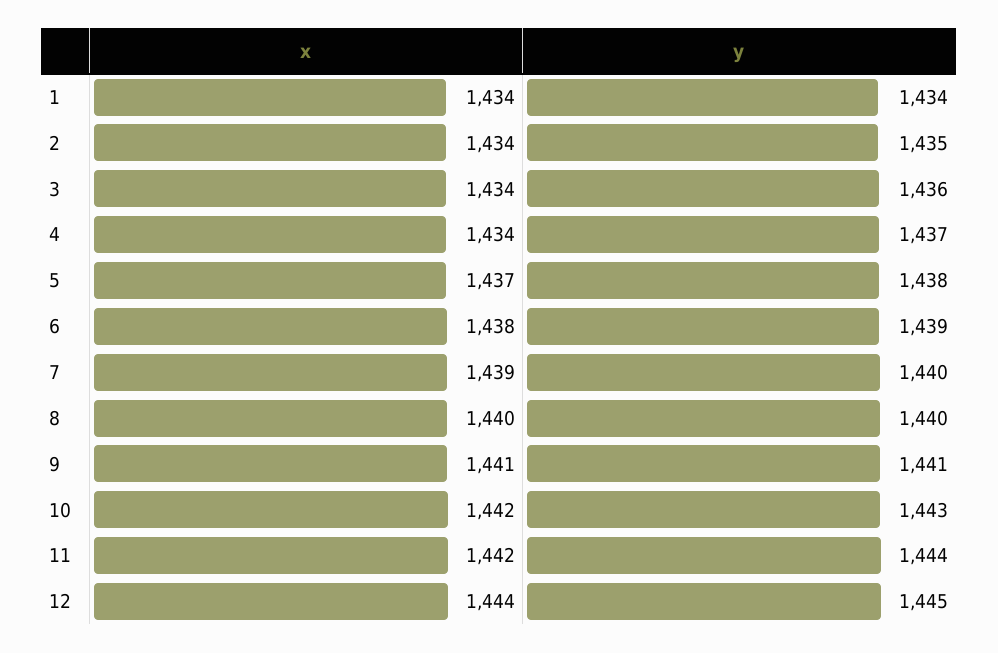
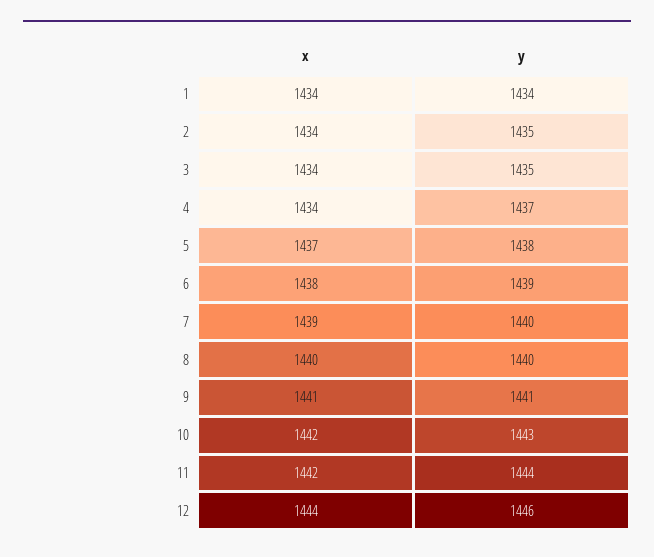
y, 3: 1436 -> 1435
y, 12: 1445 -> 1446

